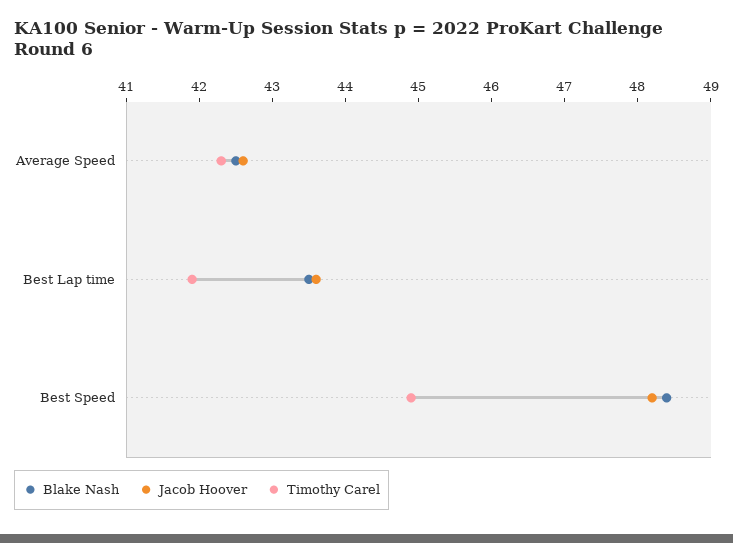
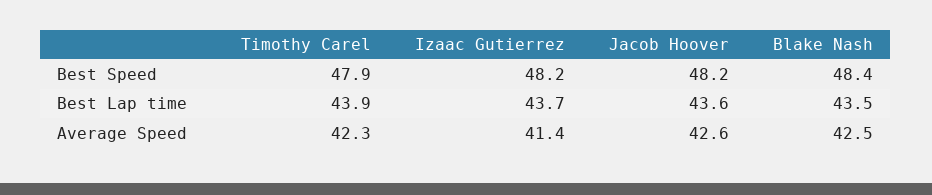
Timothy Carel, Best Lap time: 42 -> 43.9
Timothy Carel, Best Speed: 45 -> 47.9
Izaac Gutierrez, Best Speed: none -> 48.2
Izaac Gutierrez, Best Lap time: none -> 43.7
Izaac Gutierrez, Average Speed: none -> 41.4

